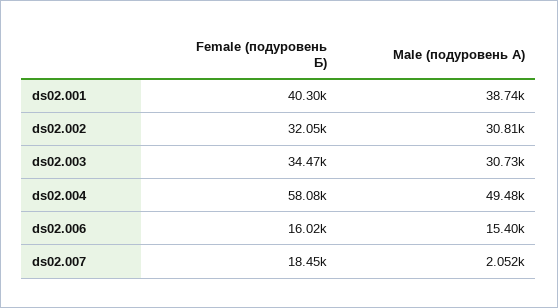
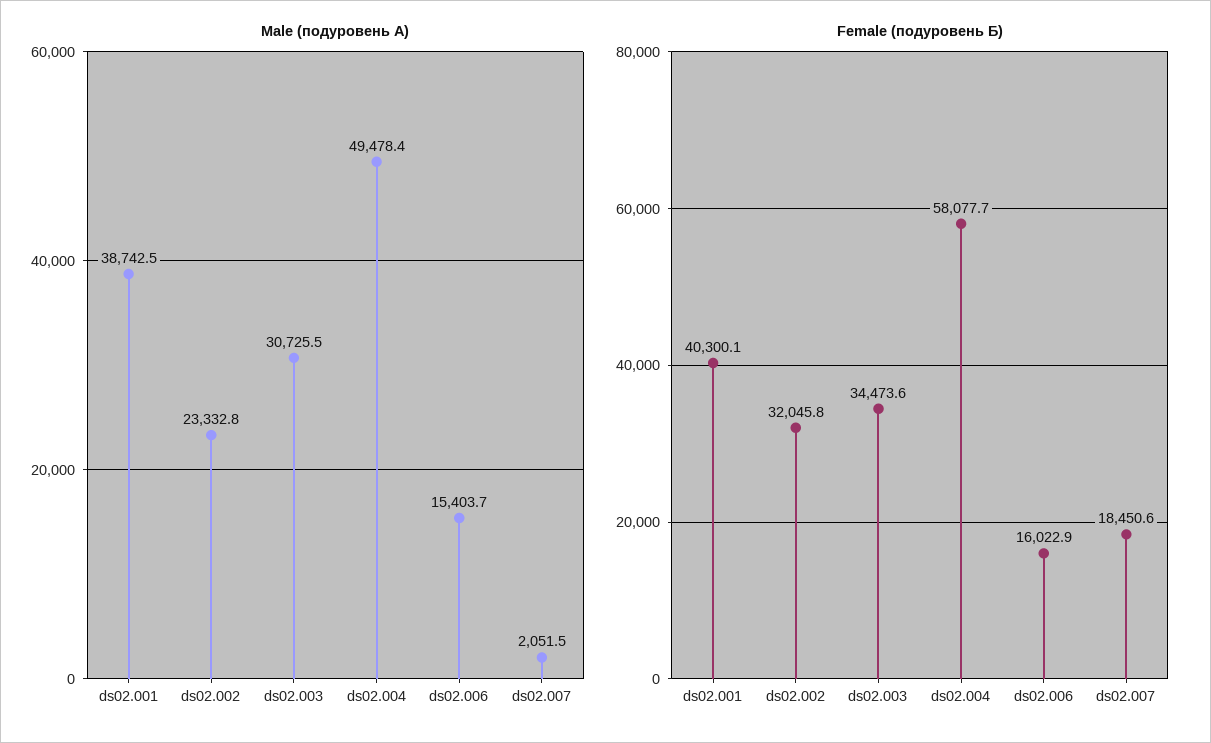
Male (подуровень А), ds02.002: 30810 -> 23332.8

